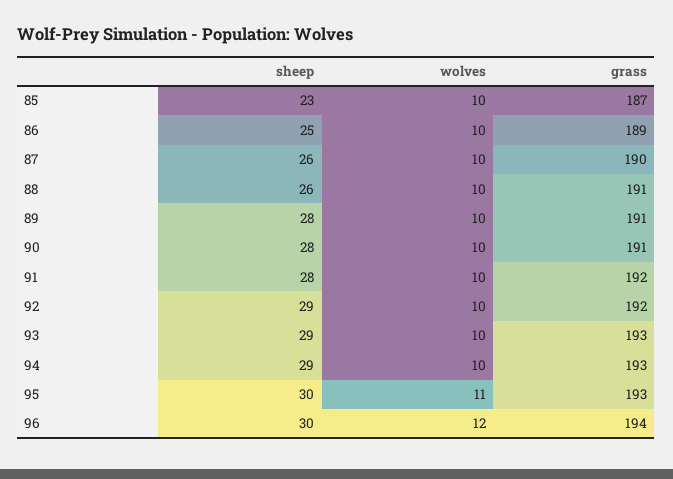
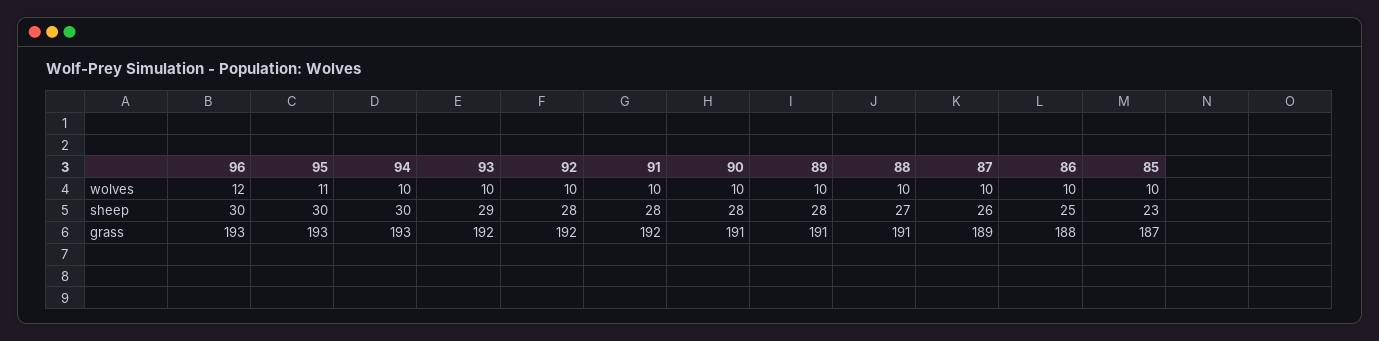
grass, 86: 189 -> 188
grass, 87: 190 -> 189
sheep, 88: 26 -> 27
sheep, 92: 29 -> 28
grass, 93: 193 -> 192
sheep, 94: 29 -> 30
grass, 96: 194 -> 193

